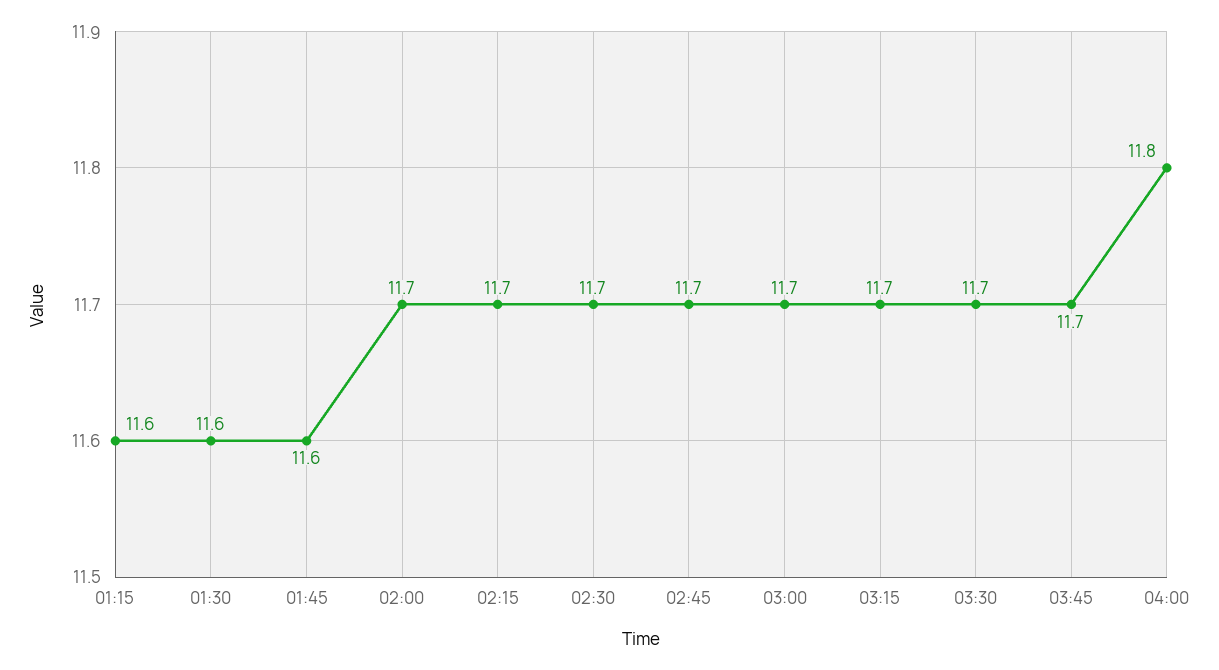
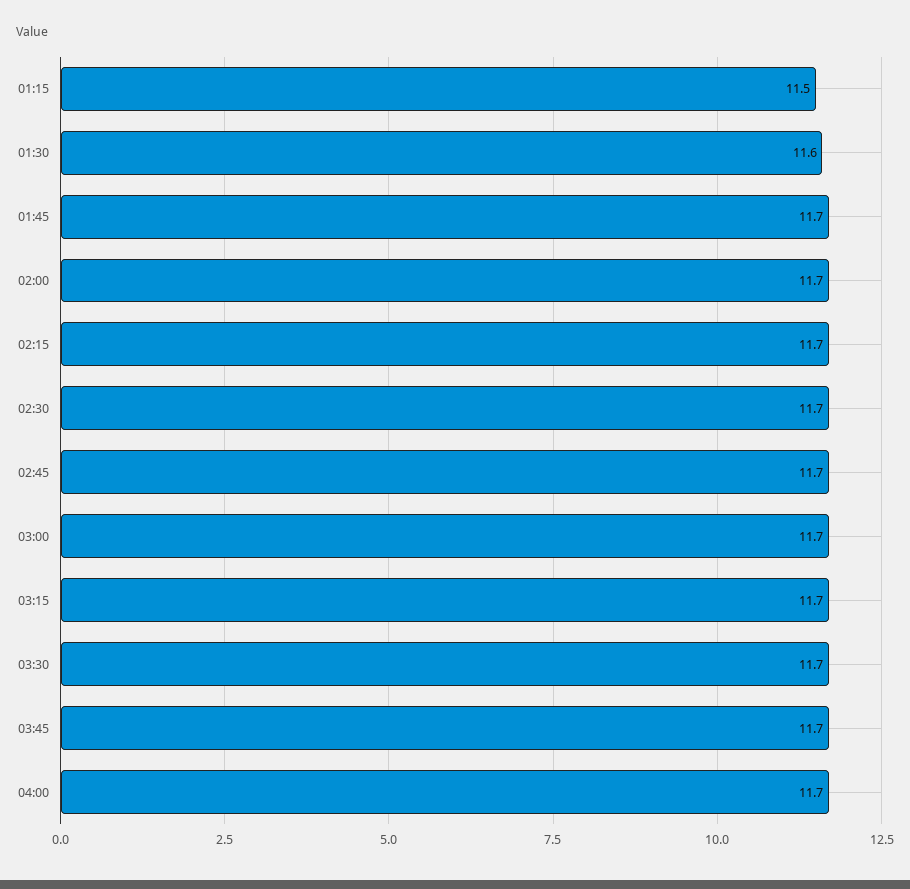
01:15: 11.6 -> 11.5
01:45: 11.6 -> 11.7
04:00: 11.8 -> 11.7

